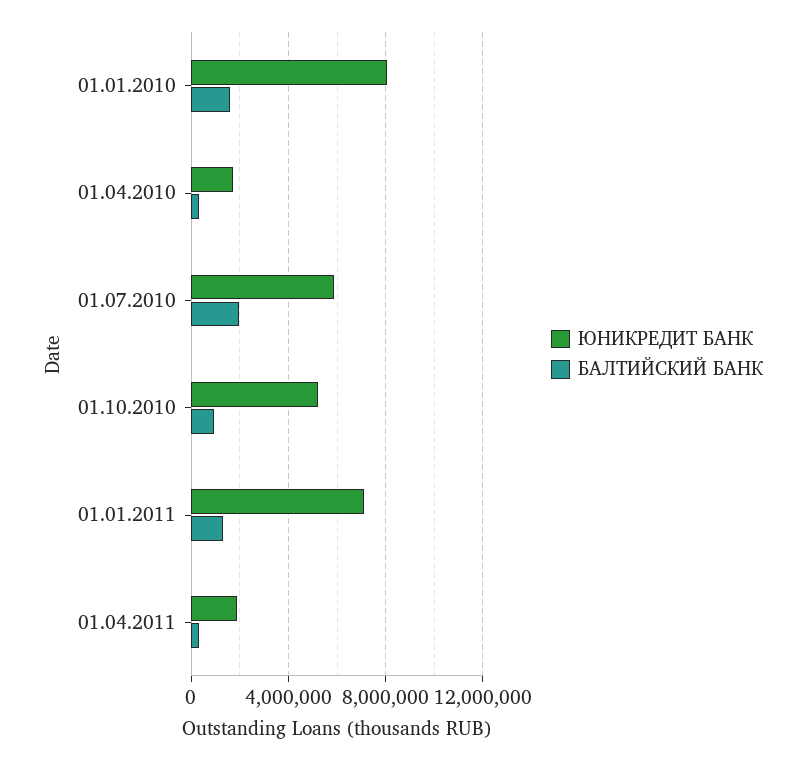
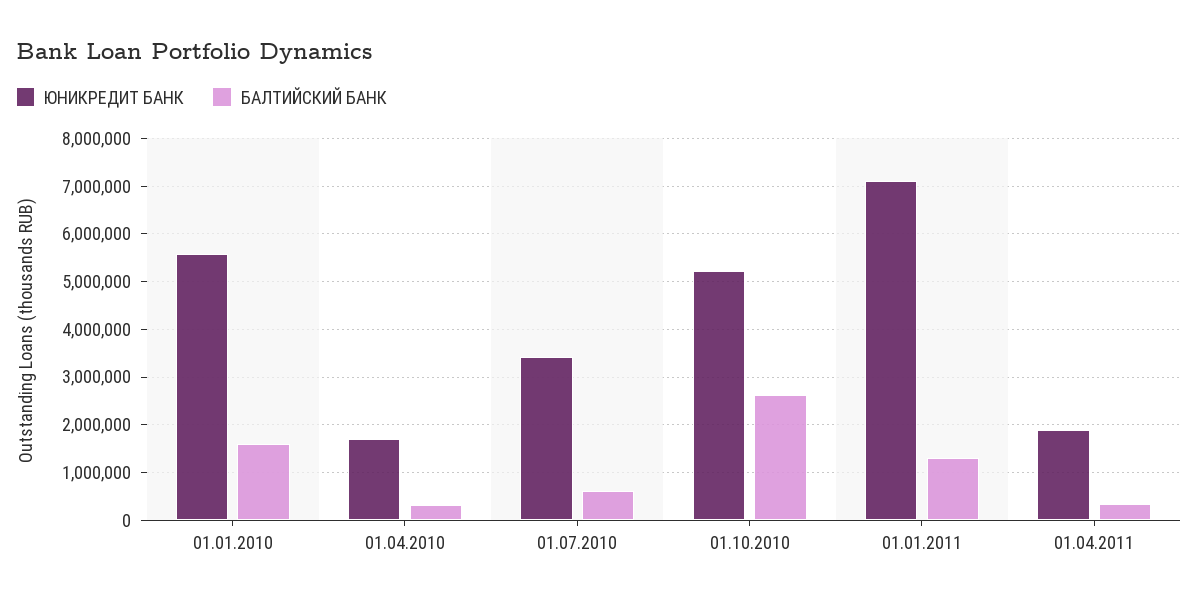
ЮНИКРЕДИТ БАНК, 01.01.2010: 8000000 -> 5600000
ЮНИКРЕДИТ БАНК, 01.07.2010: 6000000 -> 3400000
БАЛТИЙСКИЙ БАНК, 01.07.2010: 2000000 -> 600000
БАЛТИЙСКИЙ БАНК, 01.10.2010: 1000000 -> 2600000

